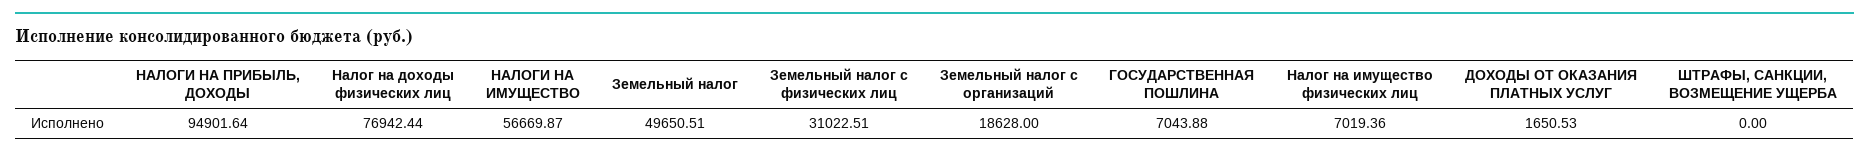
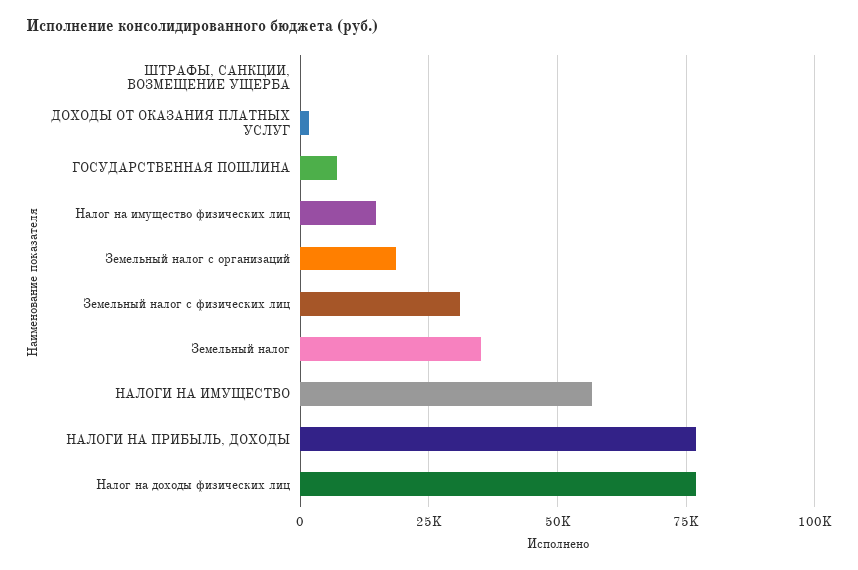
НАЛОГИ НА ПРИБЫЛЬ, ДОХОДЫ: 94901.64 -> 77500
Земельный налог: 49650.51 -> 35000
Налог на имущество физических лиц: 7019.36 -> 15000

